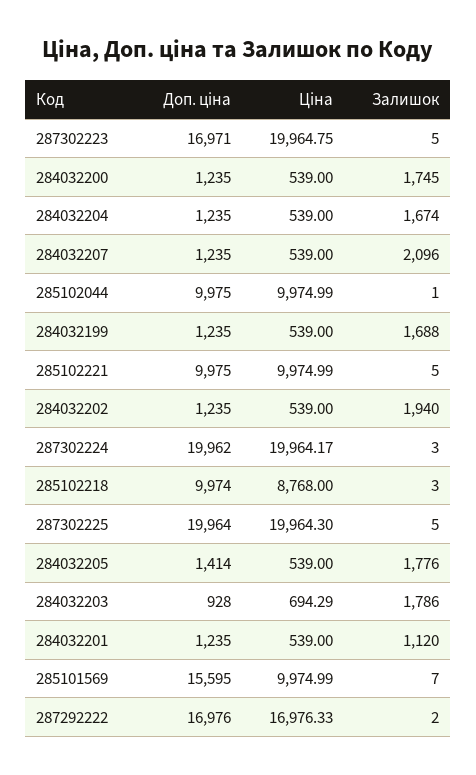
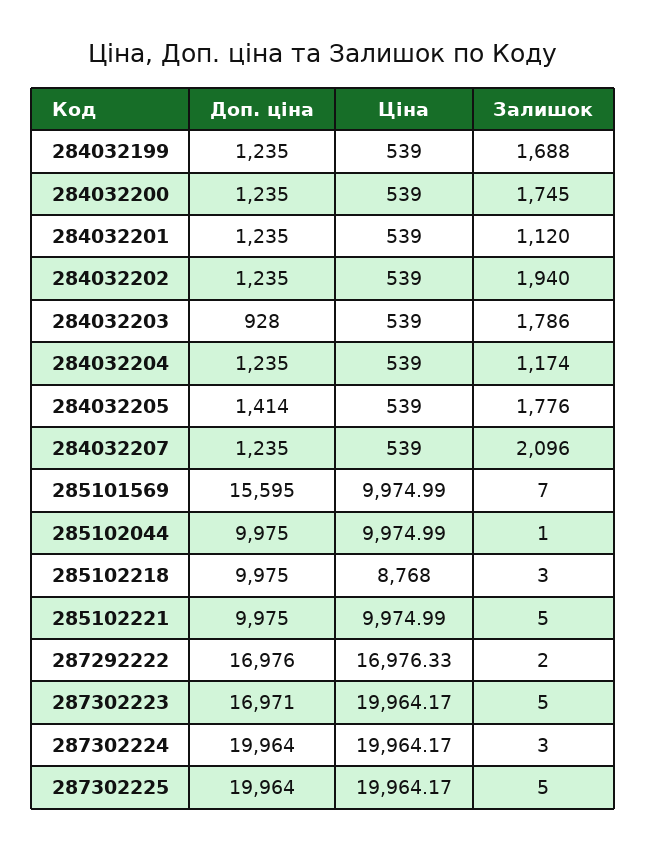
Ціна, 287302223: 19964.75 -> 19964.17
Залишок, 284032204: 1674 -> 1174
Доп. ціна, 287302224: 19962 -> 19964
Доп. ціна, 285102218: 9974 -> 9975
Ціна, 287302225: 19964.3 -> 19964.17
Ціна, 284032203: 694.29 -> 539

